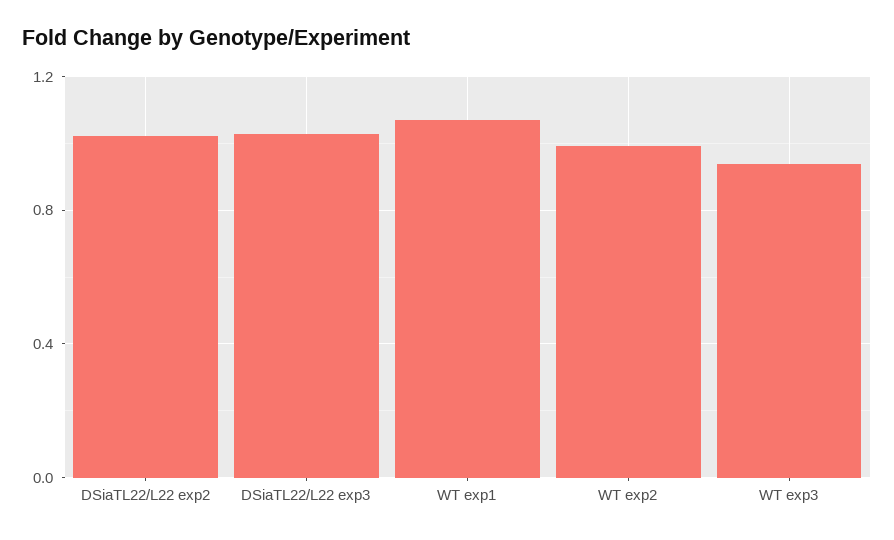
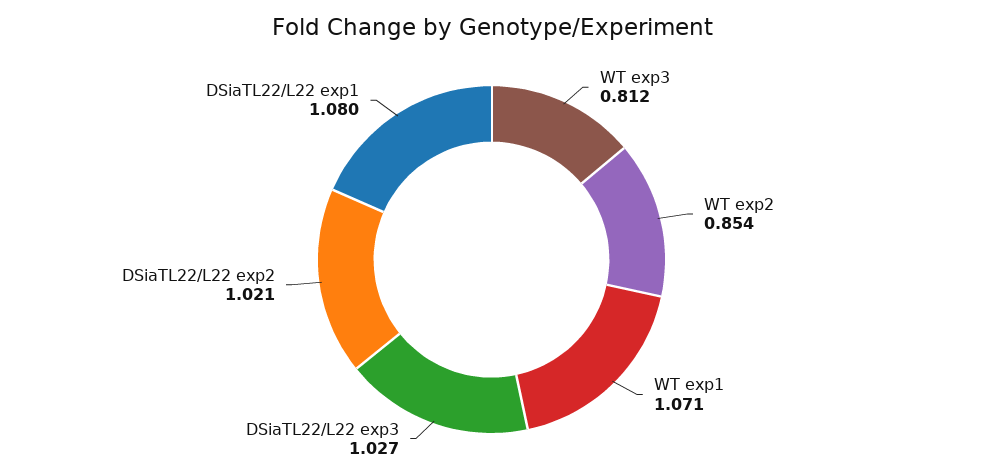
WT exp2: 1 -> 0.854
WT exp3: 0.95 -> 0.812
DSiaTL22/L22 exp1: none -> 1.08

